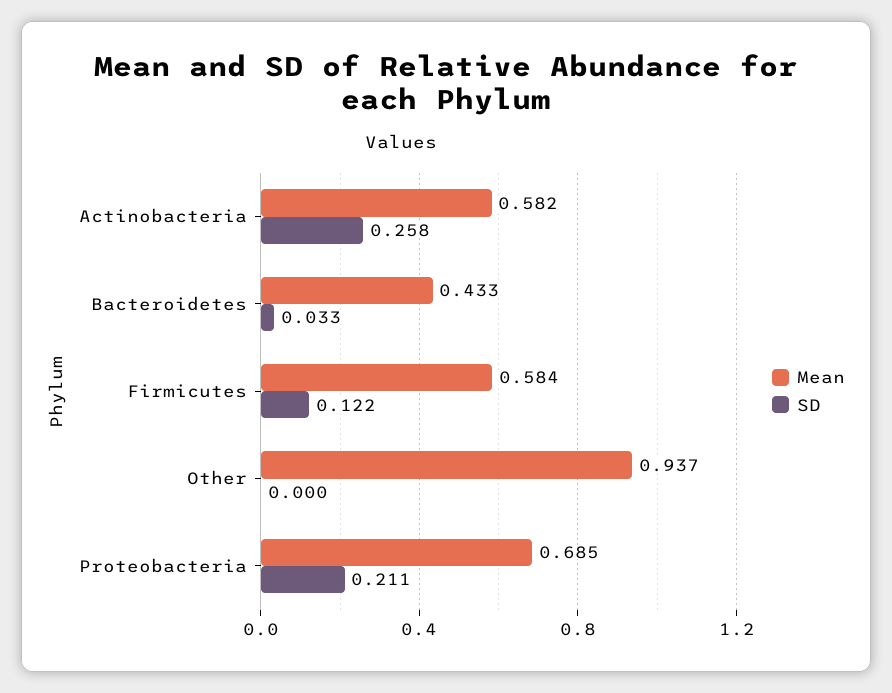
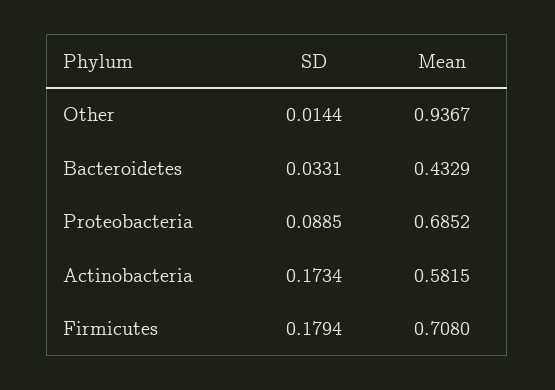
SD, Actinobacteria: 0.258 -> 0.1734
Mean, Firmicutes: 0.584 -> 0.708
SD, Firmicutes: 0.122 -> 0.1794
SD, Other: 0 -> 0.0144
SD, Proteobacteria: 0.211 -> 0.0885

